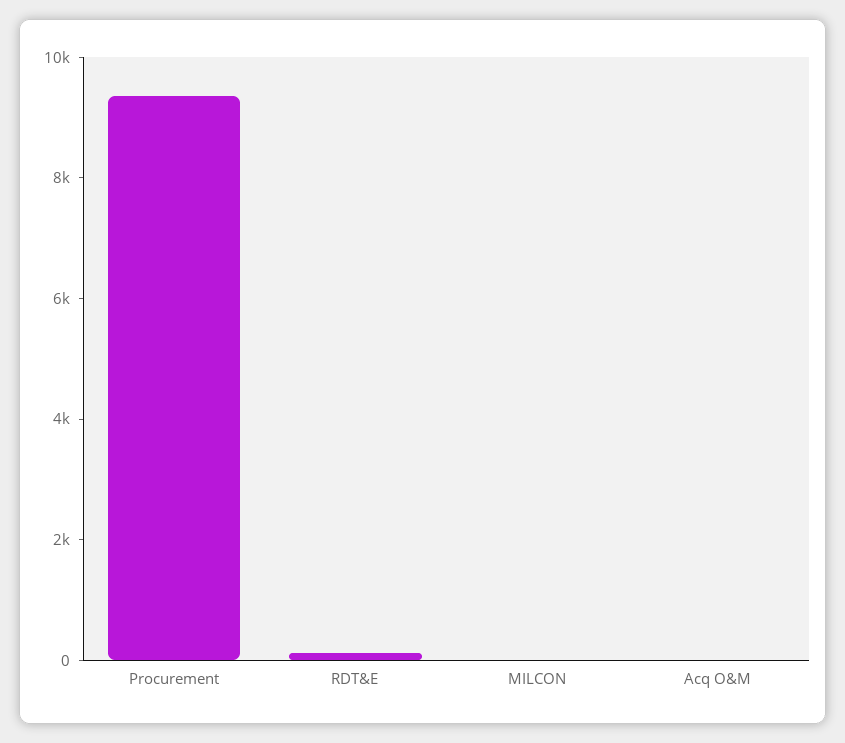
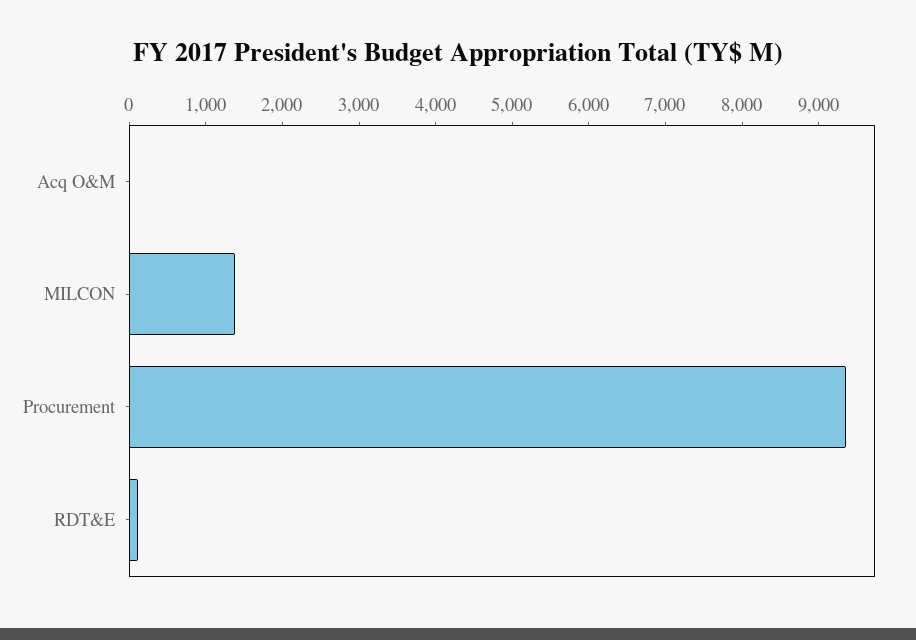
MILCON: 0 -> 1400

